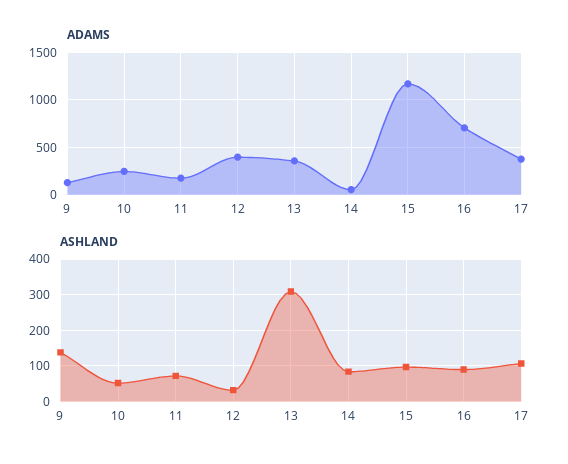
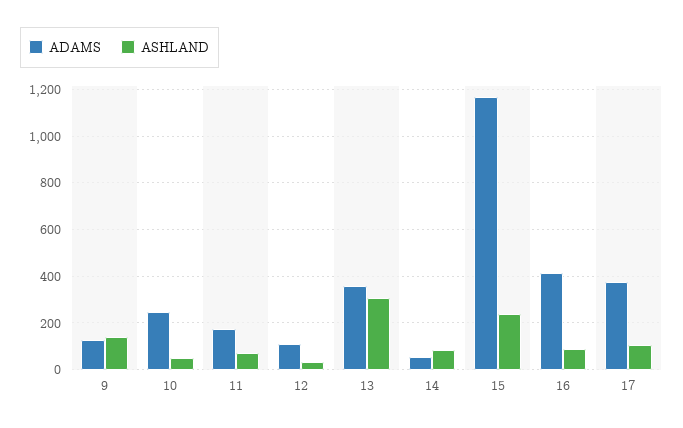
ADAMS, 12: 400 -> 100
ADAMS, 16: 700 -> 400
ASHLAND, 15: 100 -> 250

